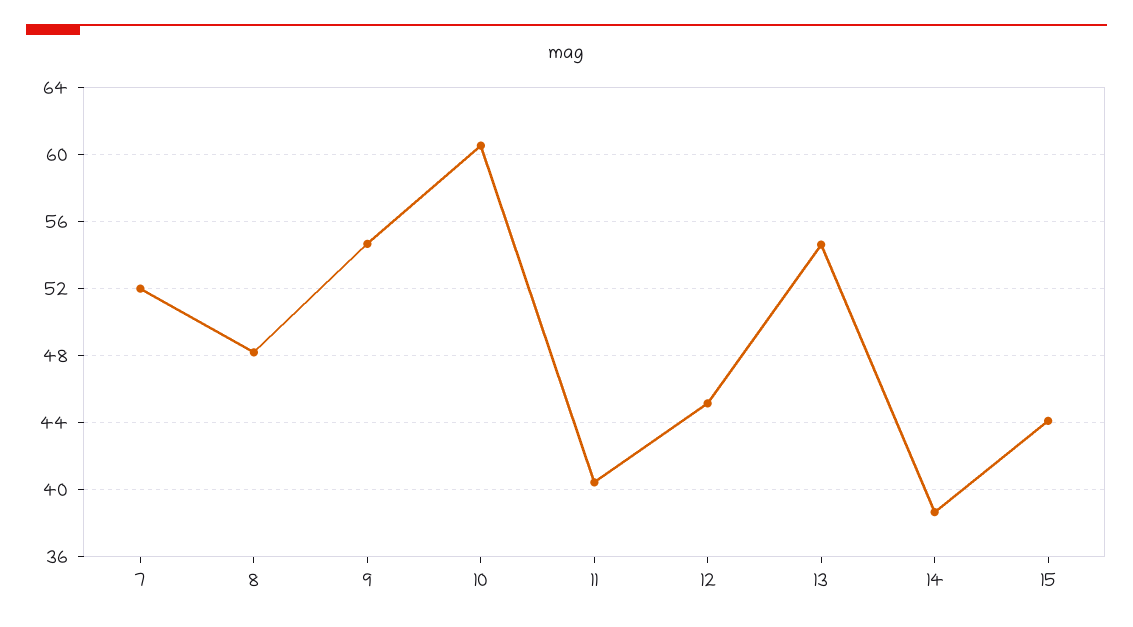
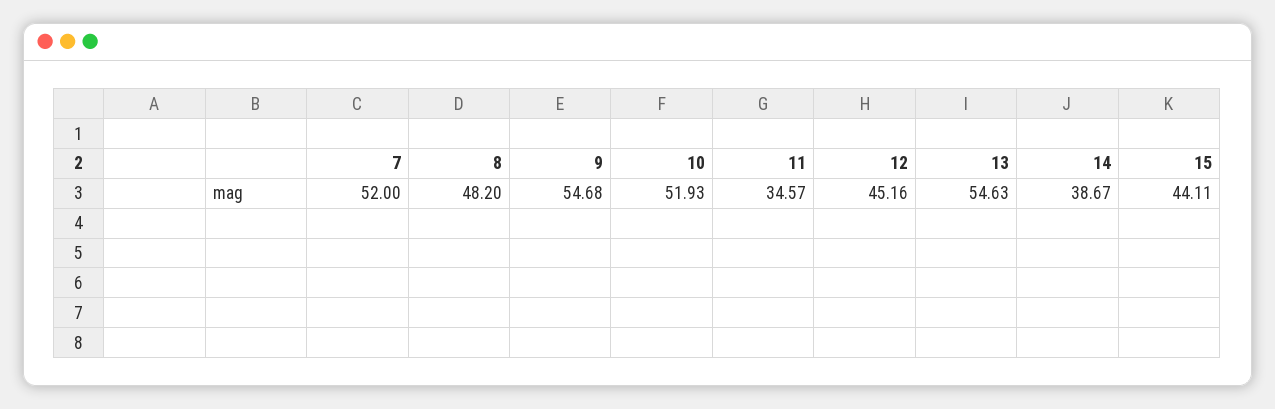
10: 60.5 -> 51.93
11: 40.5 -> 34.57

